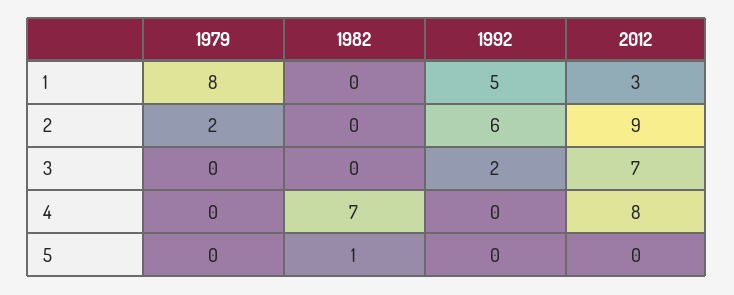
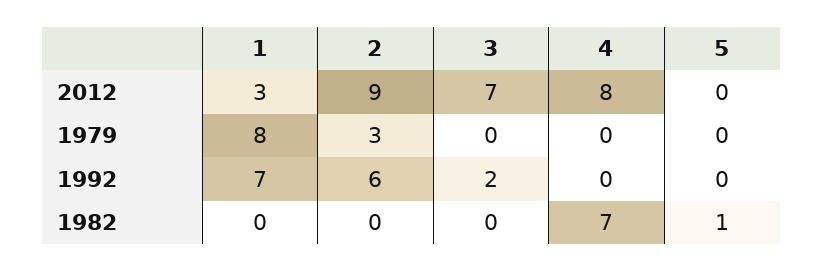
1992, 1: 5 -> 7
1979, 2: 2 -> 3

